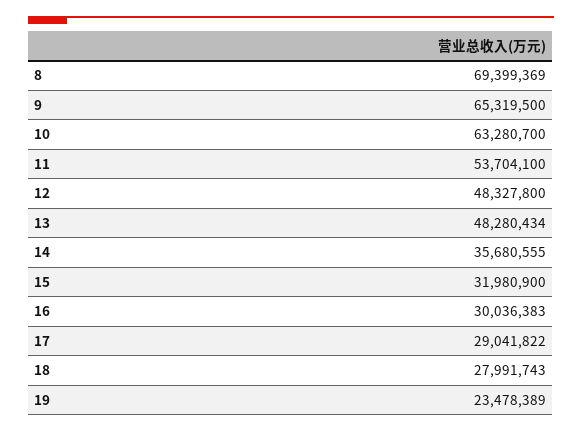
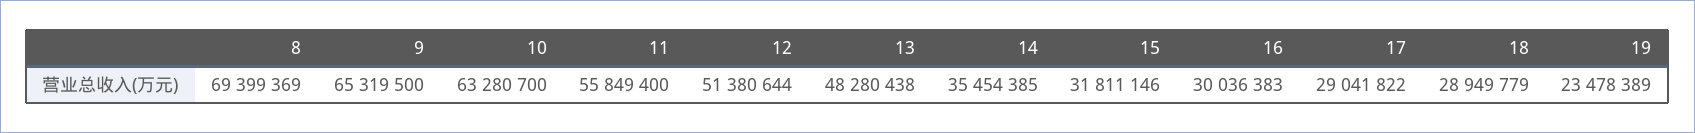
11: 53704100 -> 55849400
12: 48327800 -> 51380644
13: 48280434 -> 48280438
14: 35680555 -> 35454385
15: 31980900 -> 31811146
18: 27991743 -> 28949779

